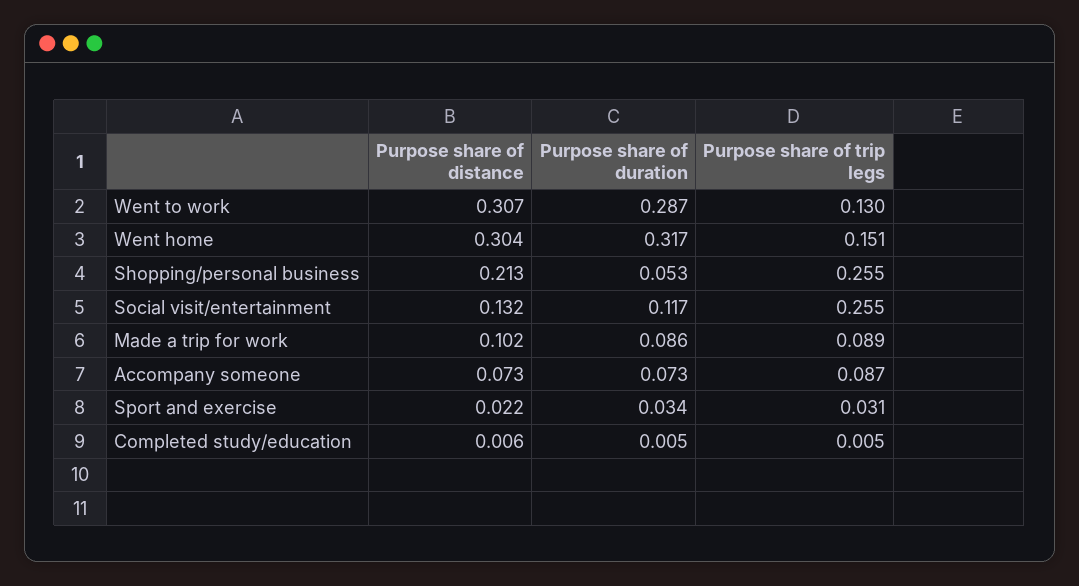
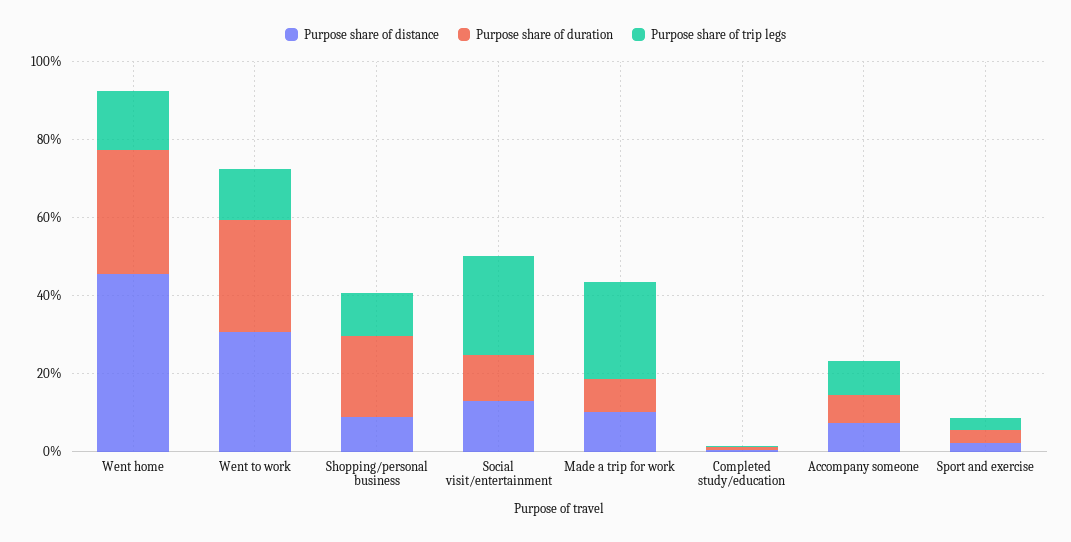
Purpose share of distance, Went home: 0.304 -> 0.45
Purpose share of distance, Shopping/personal business: 0.213 -> 0.1
Purpose share of duration, Shopping/personal business: 0.053 -> 0.2
Purpose share of trip legs, Shopping/personal business: 0.255 -> 0.1
Purpose share of trip legs, Made a trip for work: 0.089 -> 0.25

